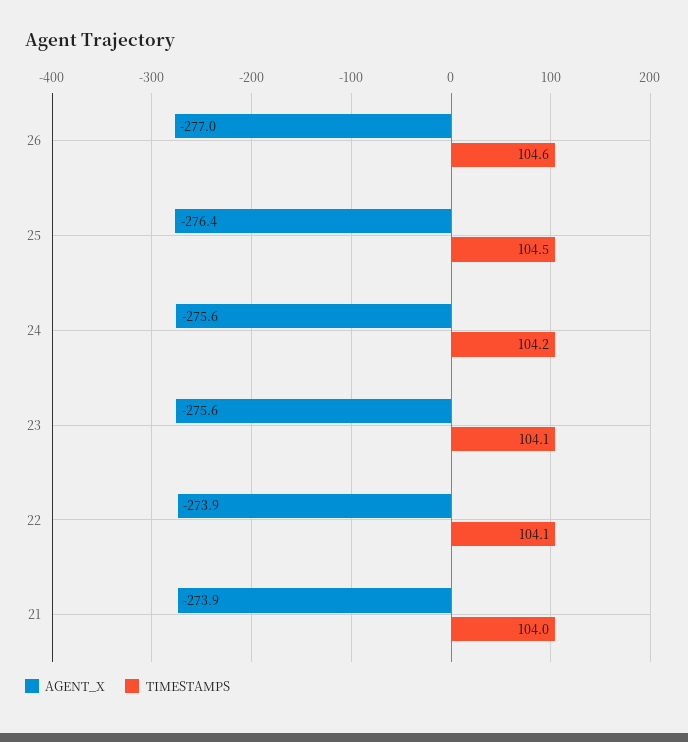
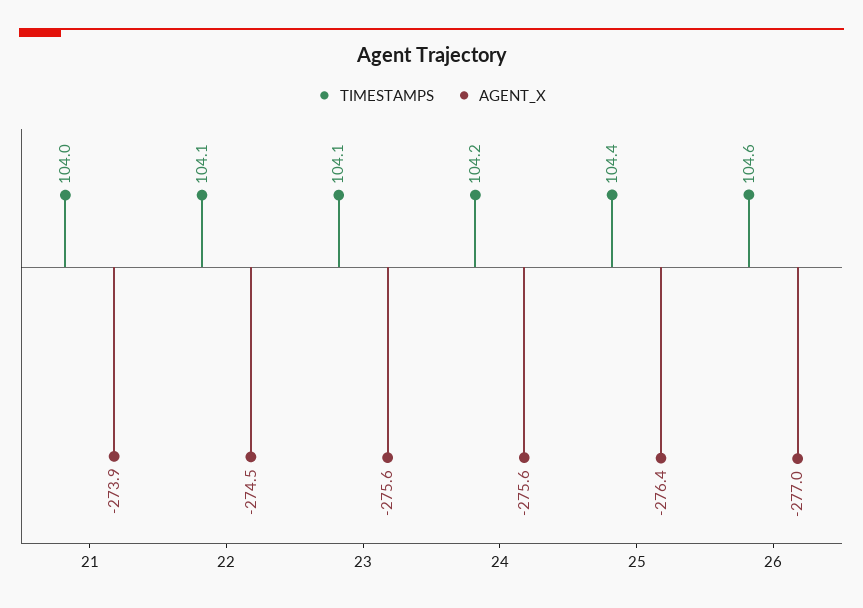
TIMESTAMPS, 25: 104.5 -> 104.4
AGENT_X, 22: -273.9 -> -274.5

